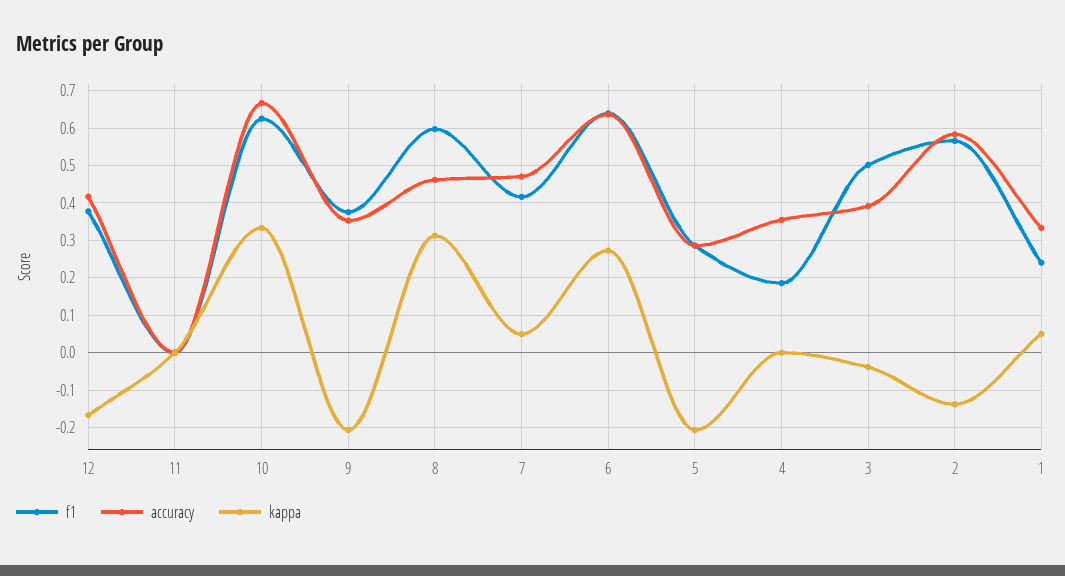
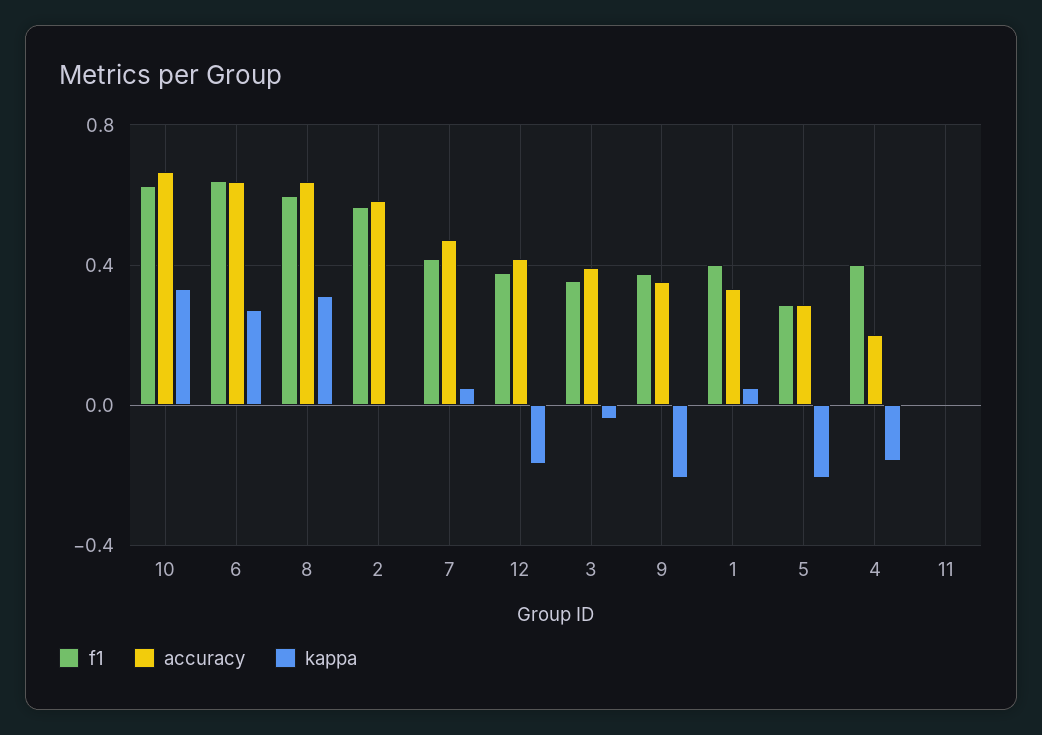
accuracy, 8: 0.46 -> 0.65
f1, 4: 0.18 -> 0.4
accuracy, 4: 0.36 -> 0.2
kappa, 4: 0 -> -0.15
f1, 3: 0.5 -> 0.35
kappa, 2: -0.14 -> 0
f1, 1: 0.24 -> 0.4

